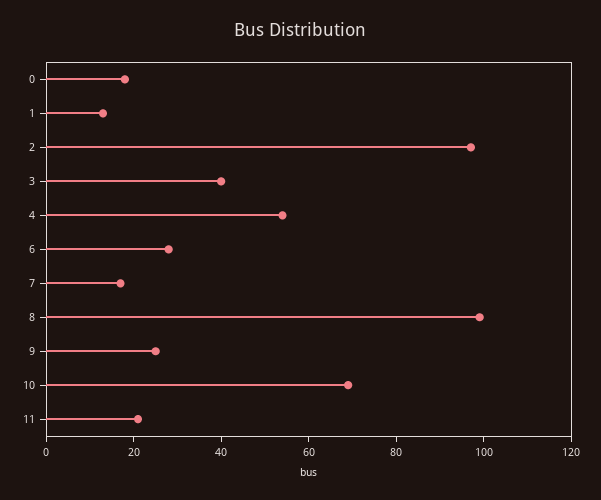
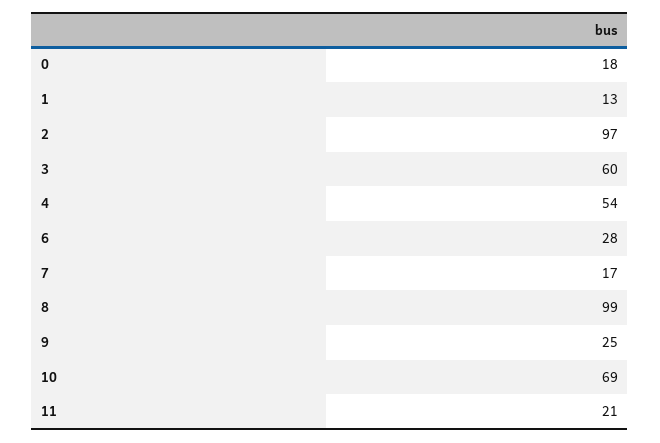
3: 40 -> 60

